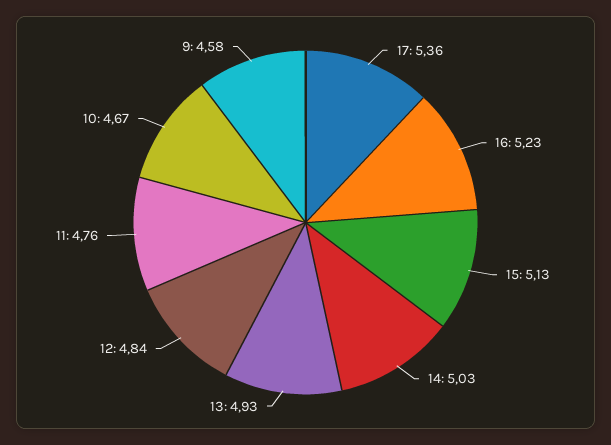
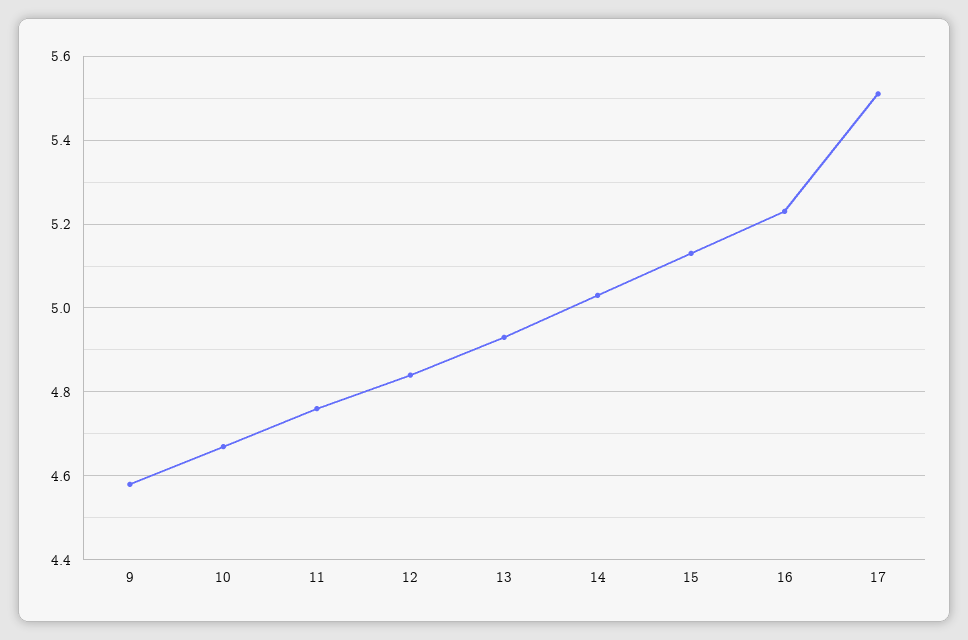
17: 5.36 -> 5.5

